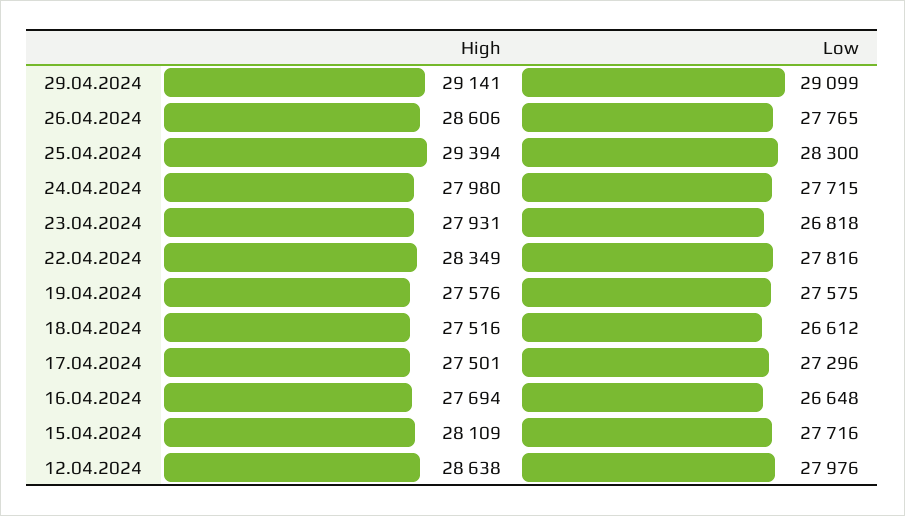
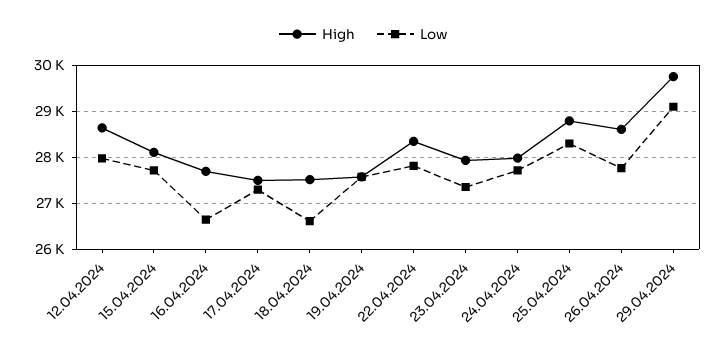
High, 29.04.2024: 29141 -> 29800
High, 25.04.2024: 29394 -> 28800
Low, 23.04.2024: 26818 -> 27400

